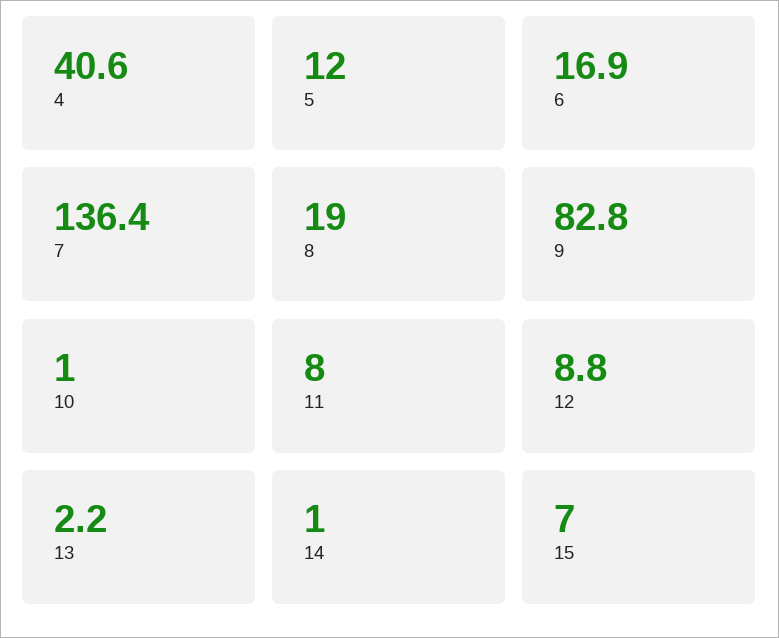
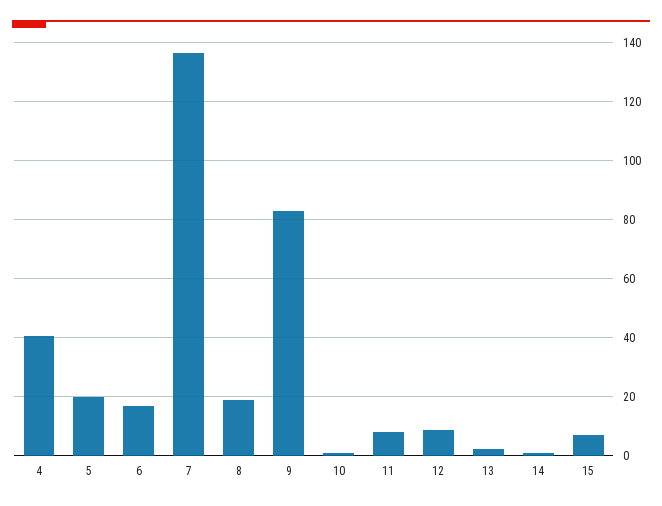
5: 12 -> 20

